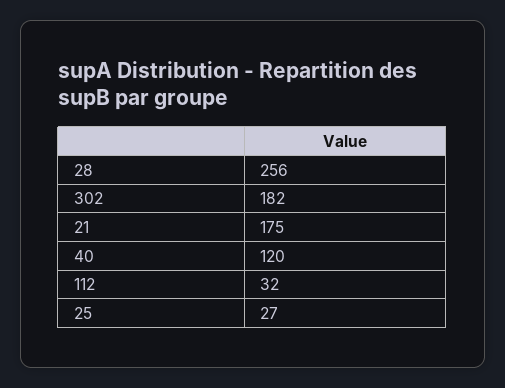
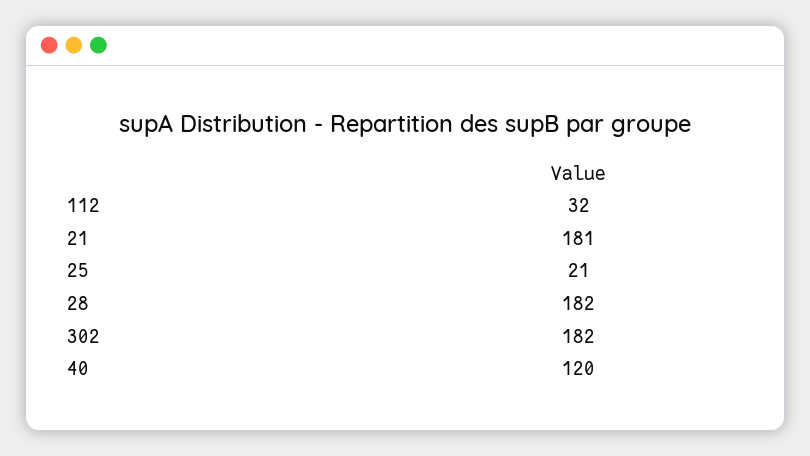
28: 256 -> 182
21: 175 -> 181
25: 27 -> 21

